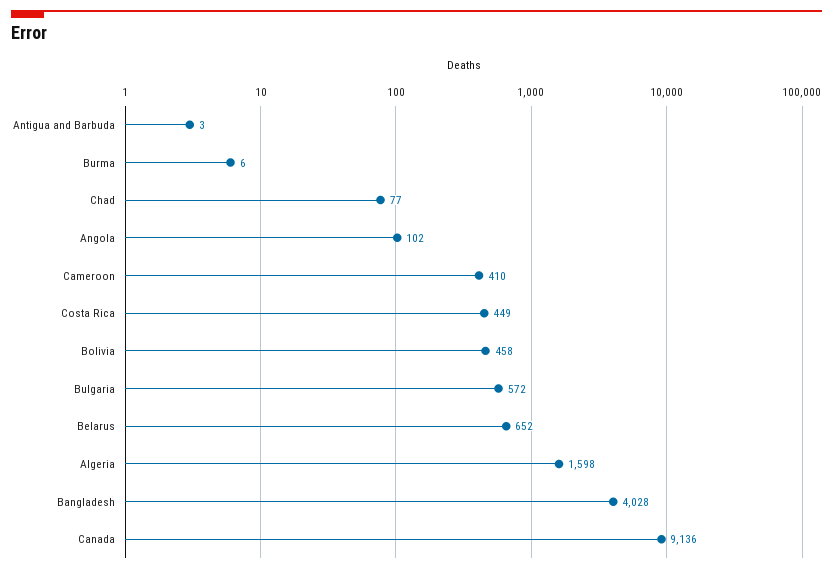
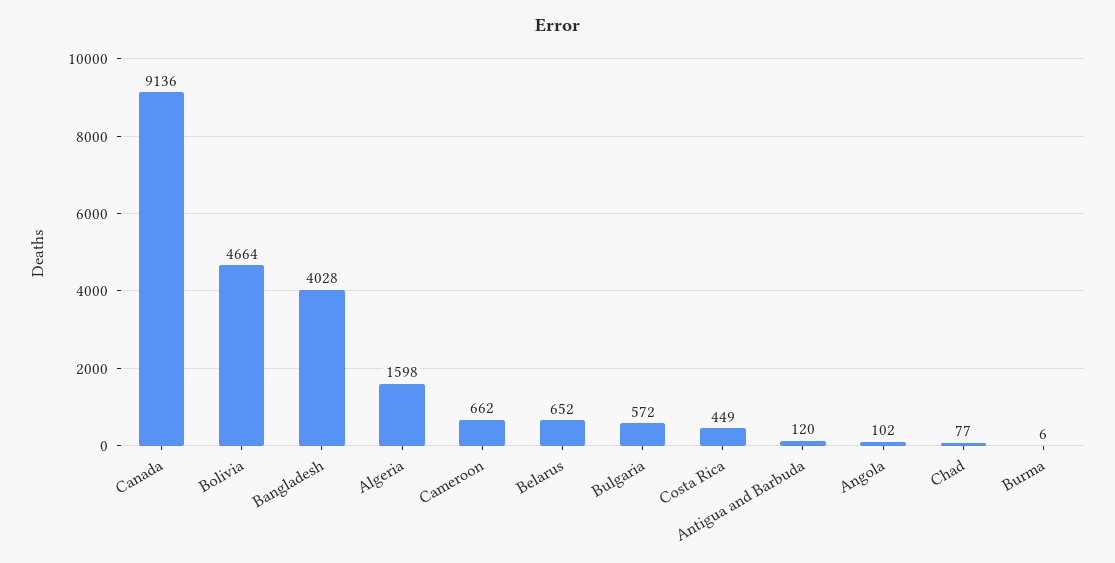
Antigua and Barbuda: 3 -> 120
Cameroon: 410 -> 662
Bolivia: 458 -> 4664

